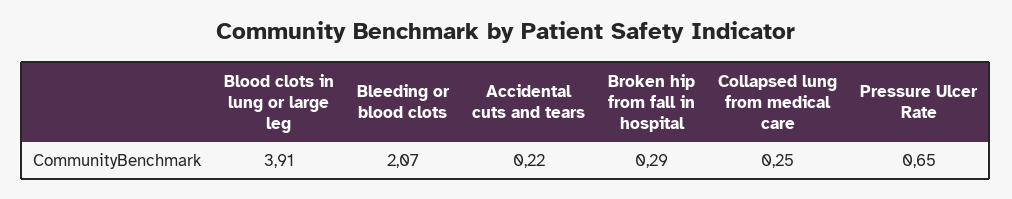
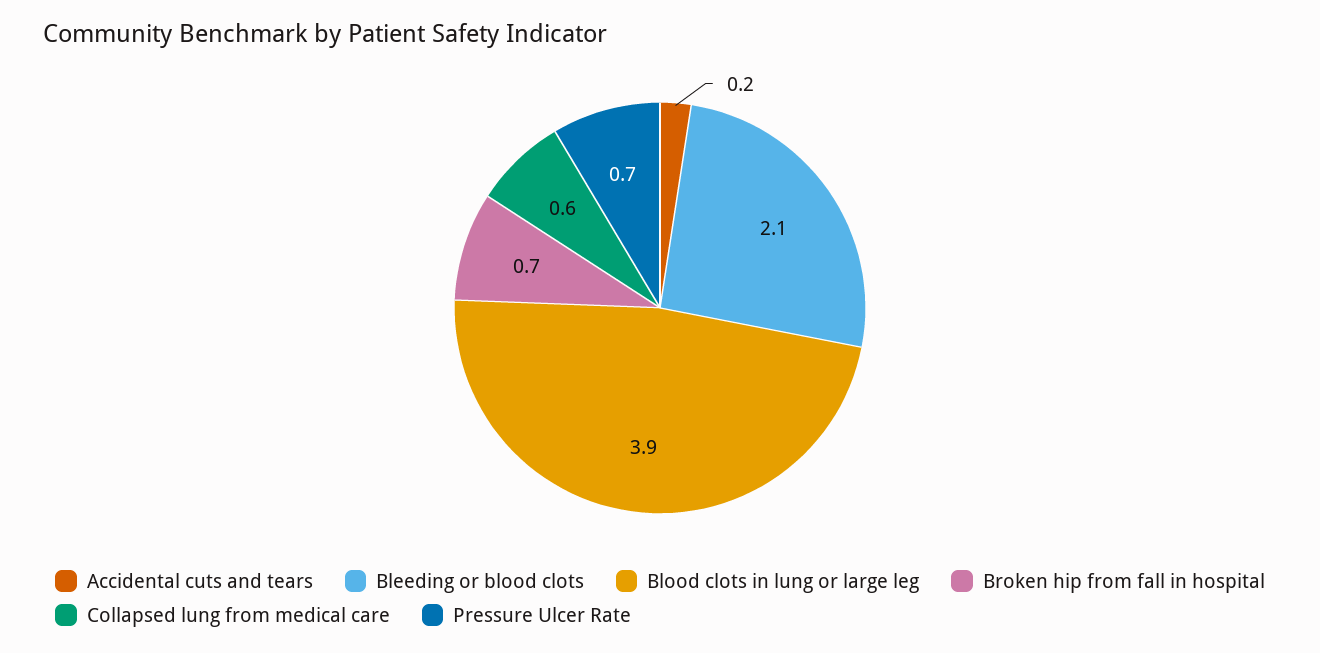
Broken hip from fall in hospital: 0.29 -> 0.7
Collapsed lung from medical care: 0.25 -> 0.6

